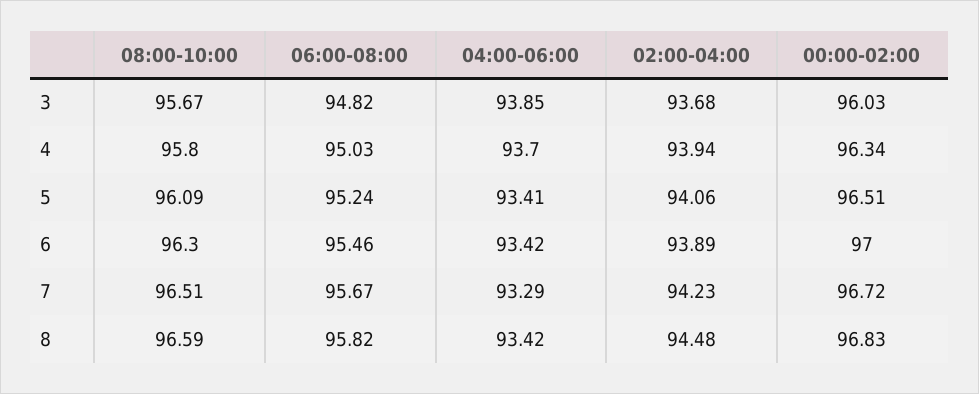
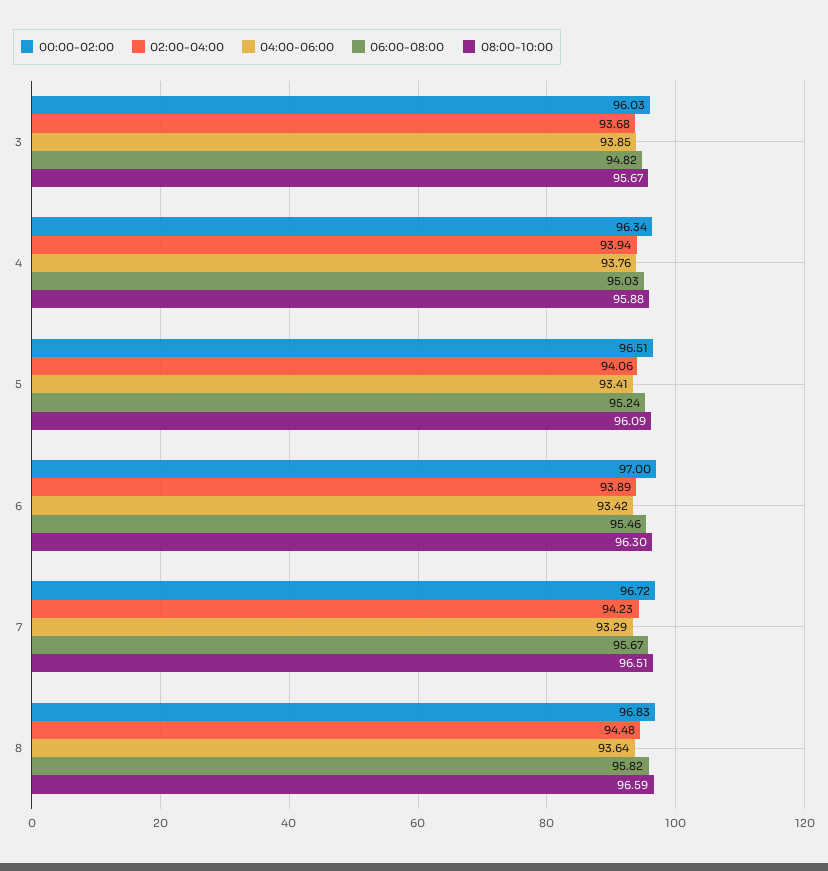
08:00-10:00, 4: 95.8 -> 95.88
04:00-06:00, 4: 93.7 -> 93.76
04:00-06:00, 8: 93.42 -> 93.64

